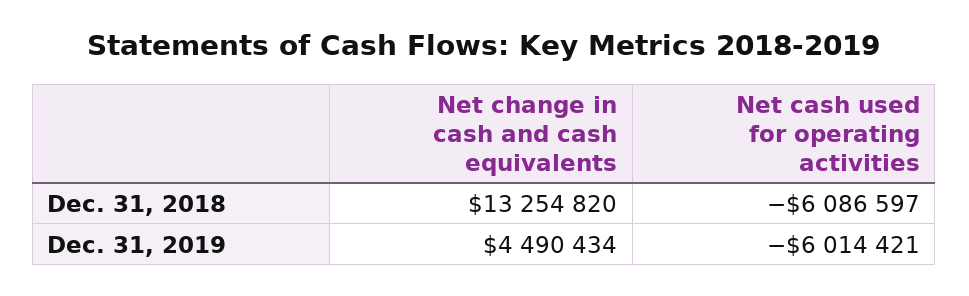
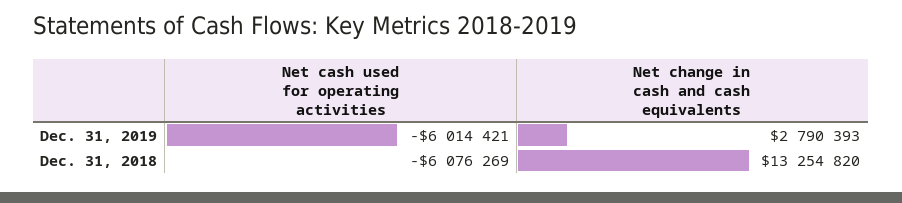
Net cash used for operating activities, Dec. 31, 2018: -6086597 -> -6076269
Net change in cash and cash equivalents, Dec. 31, 2019: 4490434 -> 2790393

